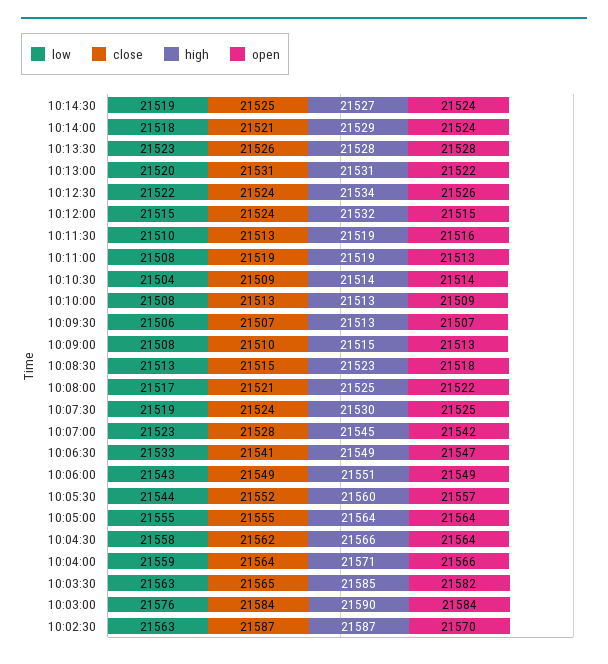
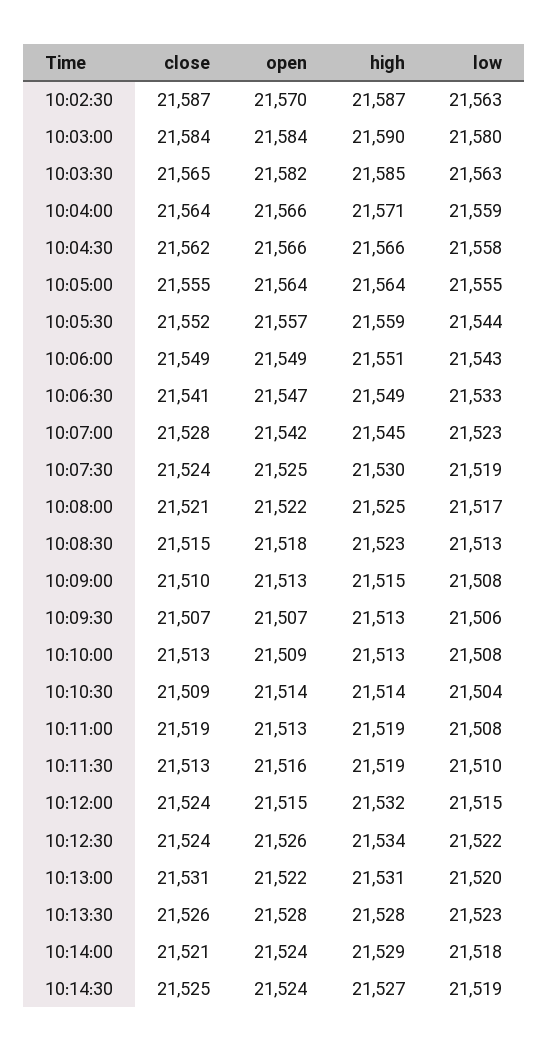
high, 10:05:30: 21560 -> 21559
open, 10:04:30: 21564 -> 21566
low, 10:03:00: 21576 -> 21580

